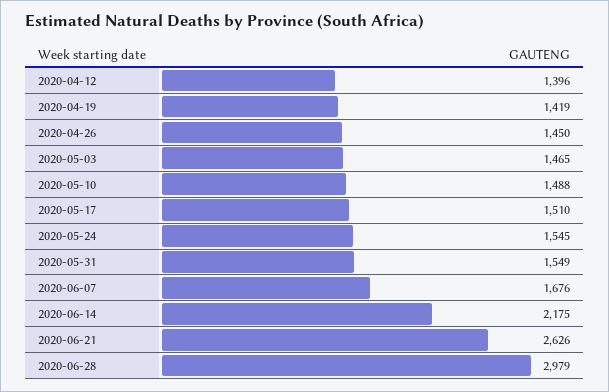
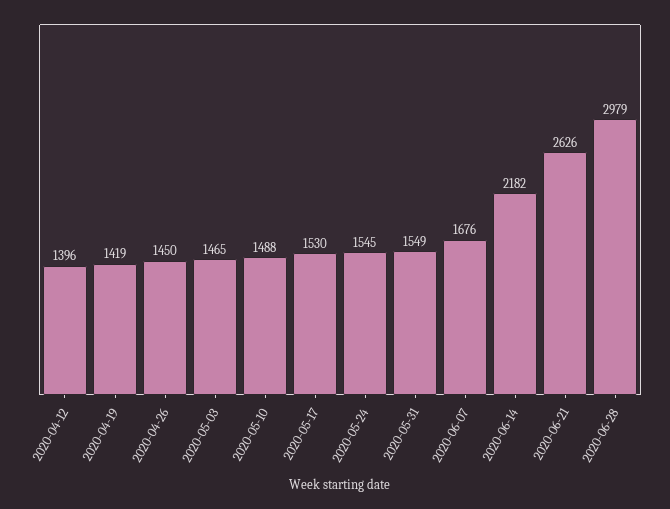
2020-05-17: 1510 -> 1530
2020-06-14: 2175 -> 2182

